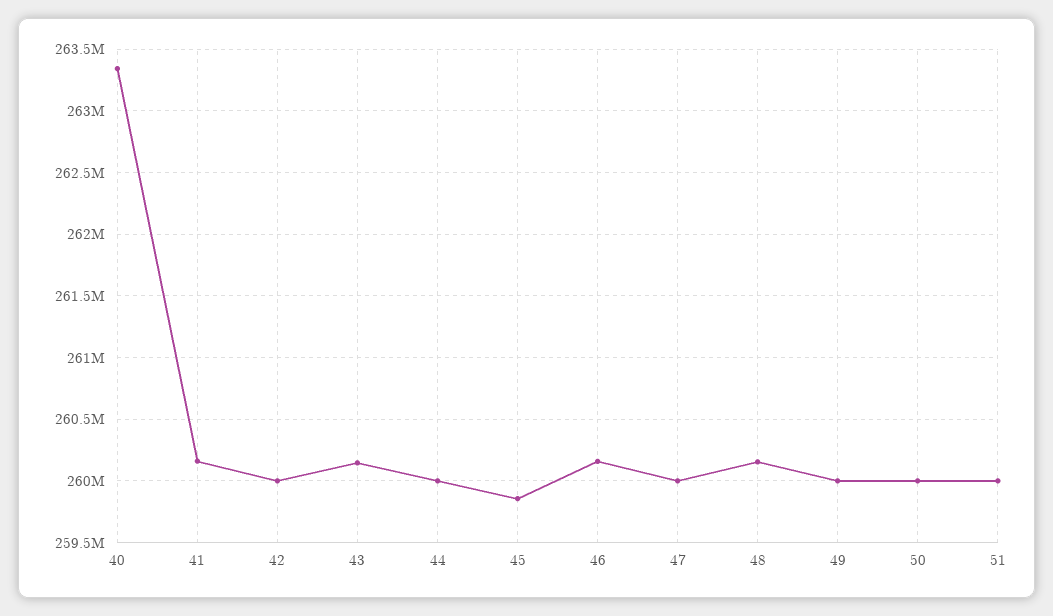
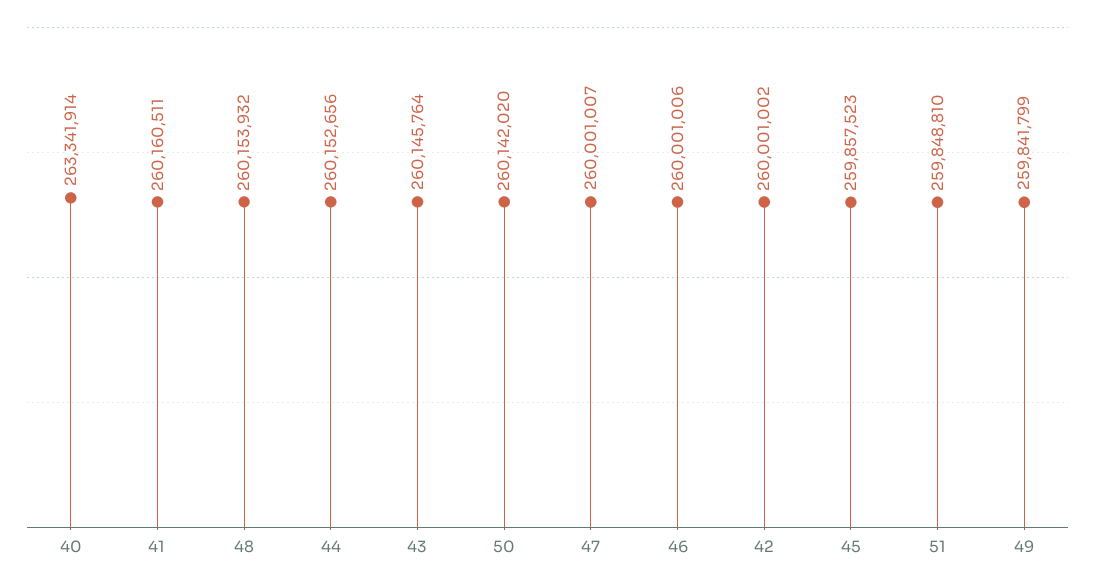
44: 260000000 -> 260152656
46: 260150000 -> 260001006
49: 260000000 -> 259841799
50: 260000000 -> 260142020
51: 260000000 -> 259848810

